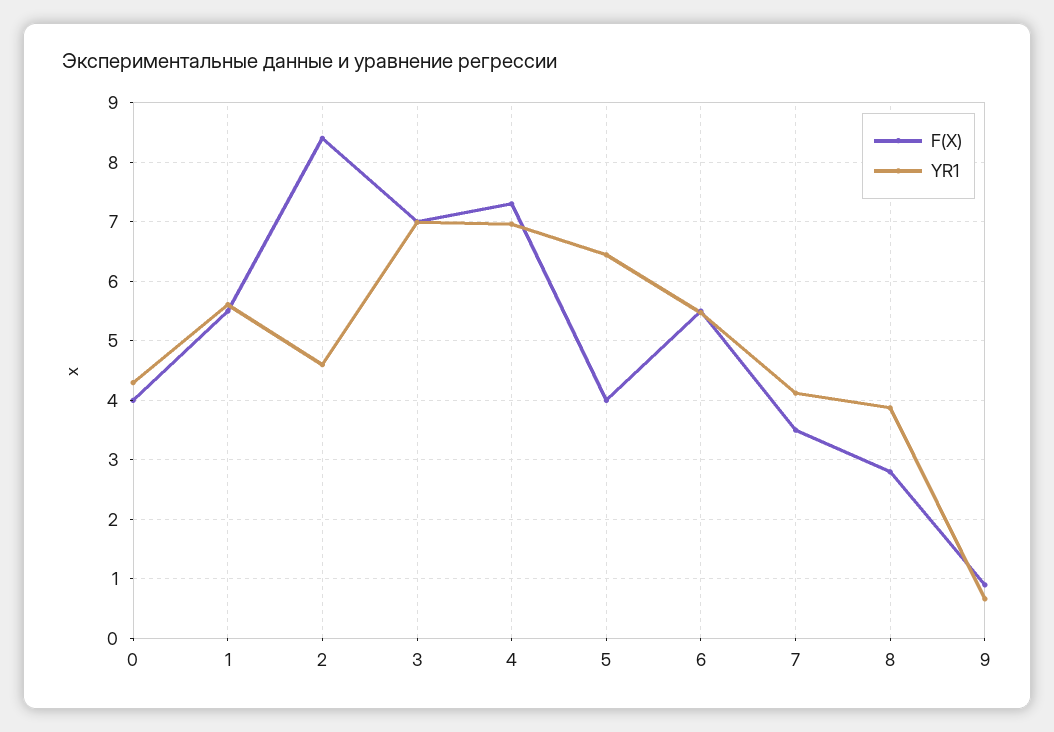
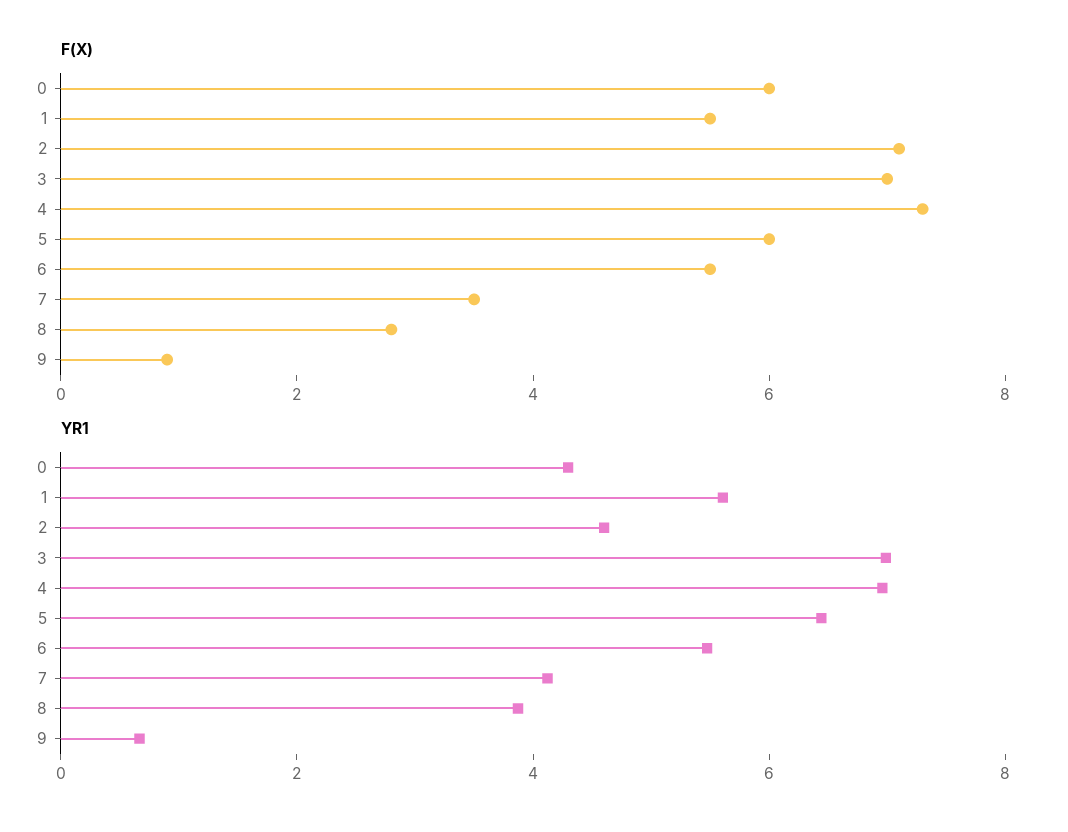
F(X), 0: 4 -> 6
F(X), 2: 8.4 -> 7
F(X), 5: 4 -> 6

